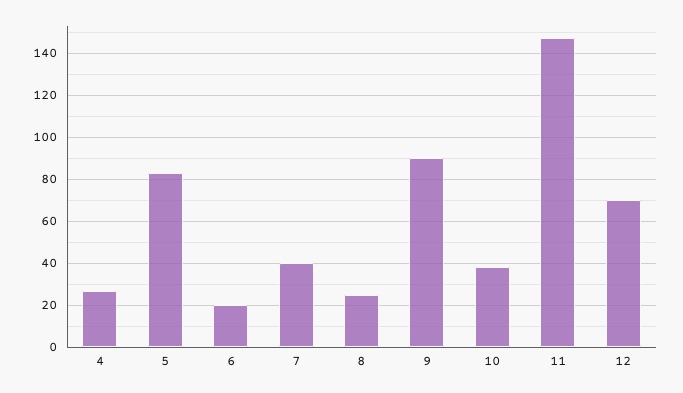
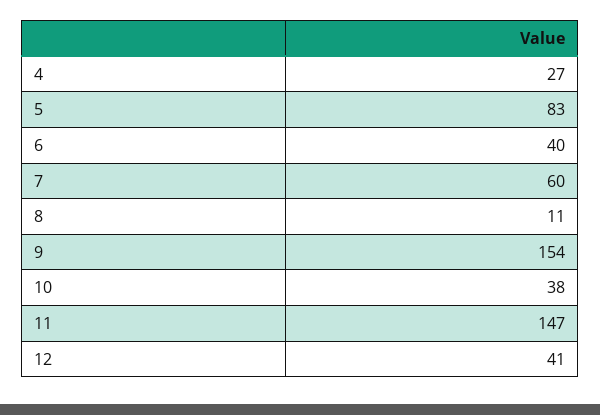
6: 20 -> 40
7: 40 -> 60
8: 25 -> 11
9: 90 -> 154
12: 70 -> 41

